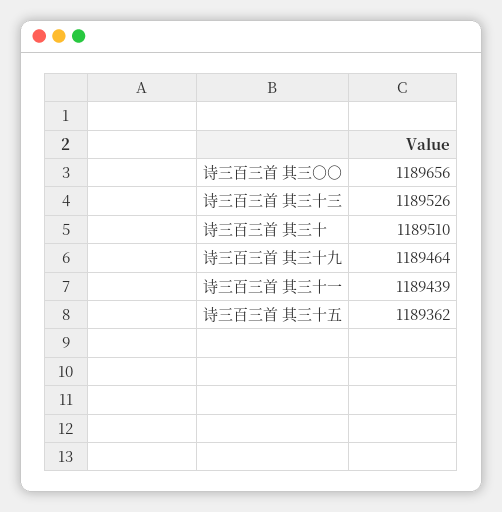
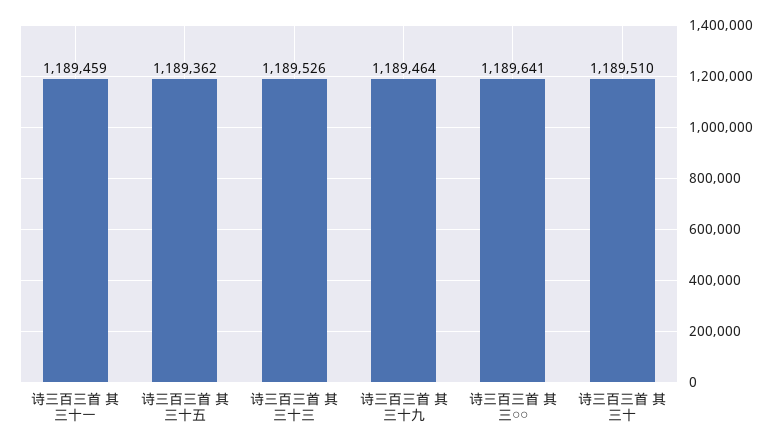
诗三百三首 其三○○: 1189656 -> 1189641
诗三百三首 其三十一: 1189439 -> 1189459

